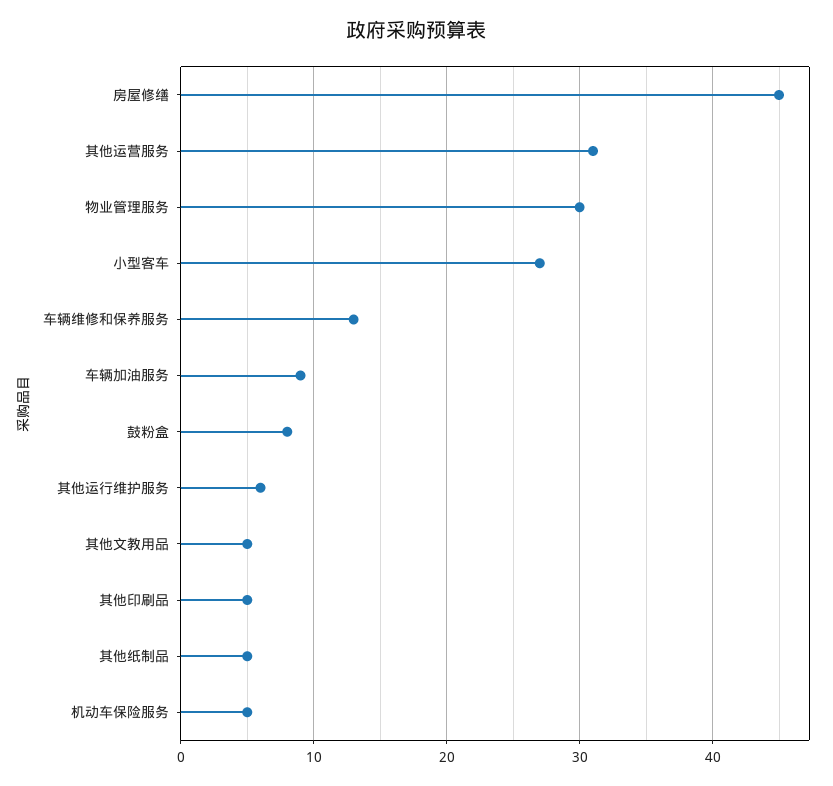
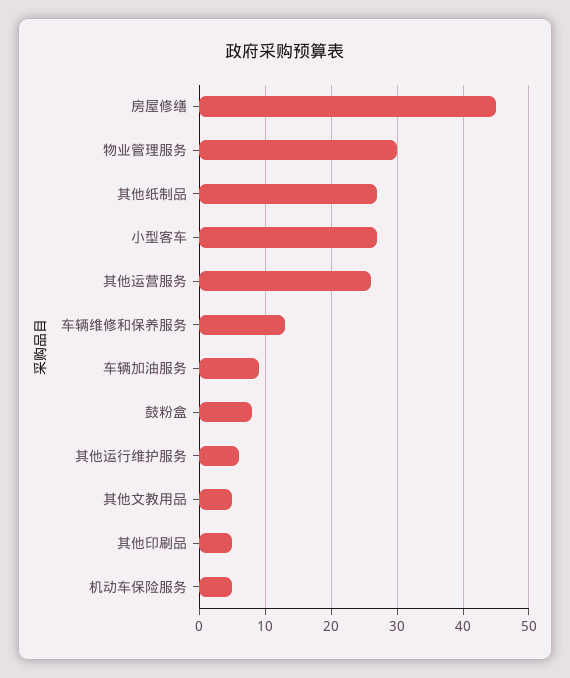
其他运营服务: 31 -> 26
其他纸制品: 5 -> 27

